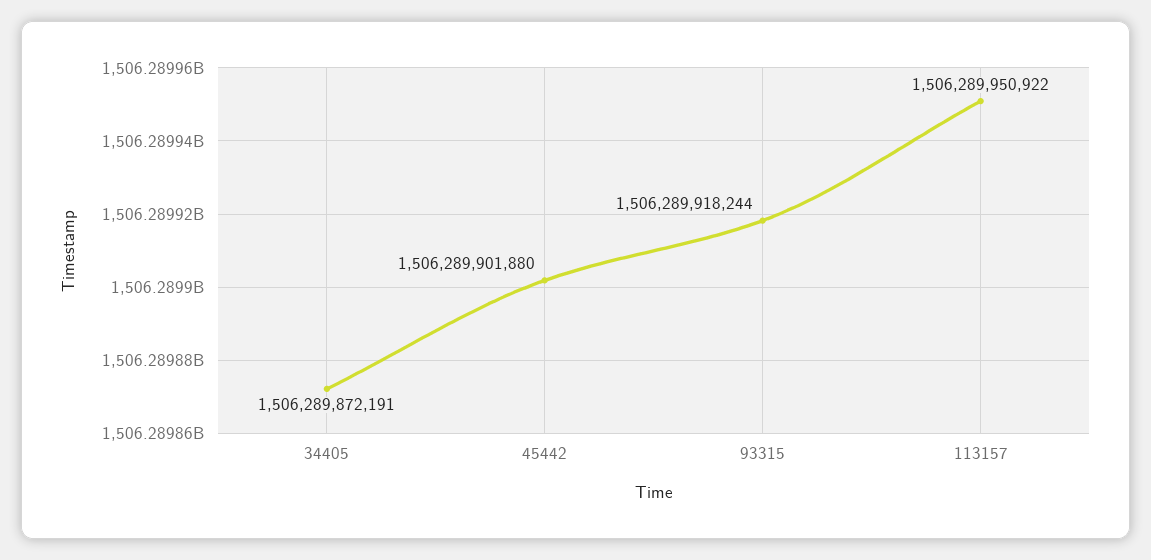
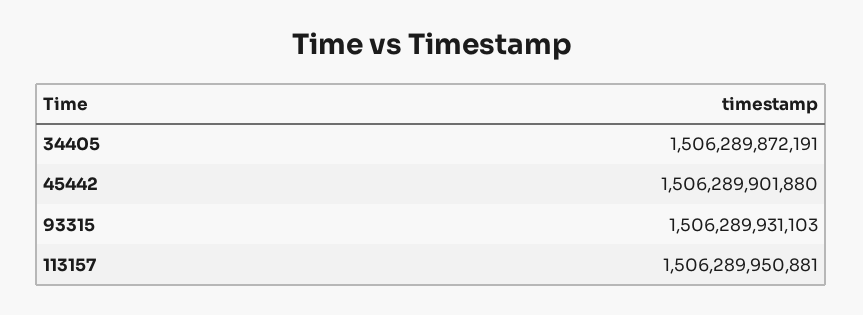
93315: 1506289918244 -> 1506289931103
113157: 1506289950922 -> 1506289950881

